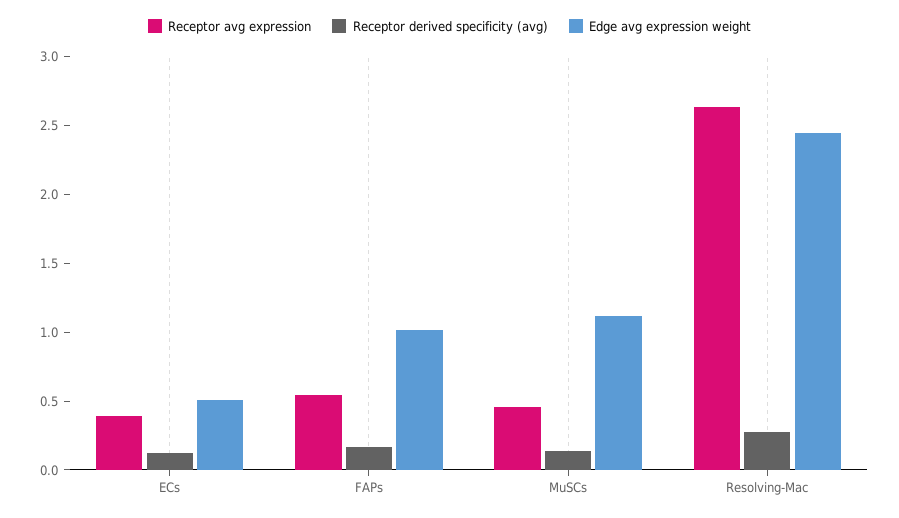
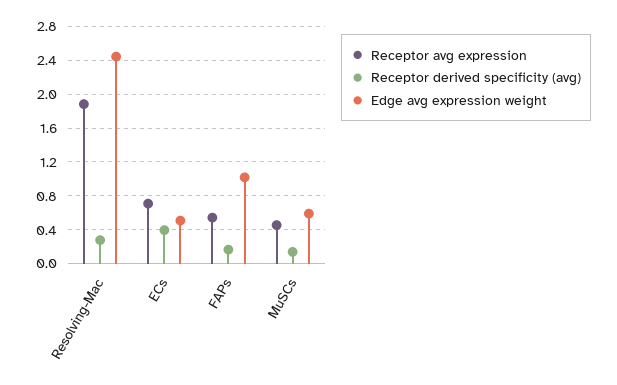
Receptor avg expression, ECs: 0.4 -> 0.7
Receptor derived specificity (avg), ECs: 0.1 -> 0.4
Edge avg expression weight, MuSCs: 1.1 -> 0.6
Receptor avg expression, Resolving-Mac: 2.6 -> 1.9

